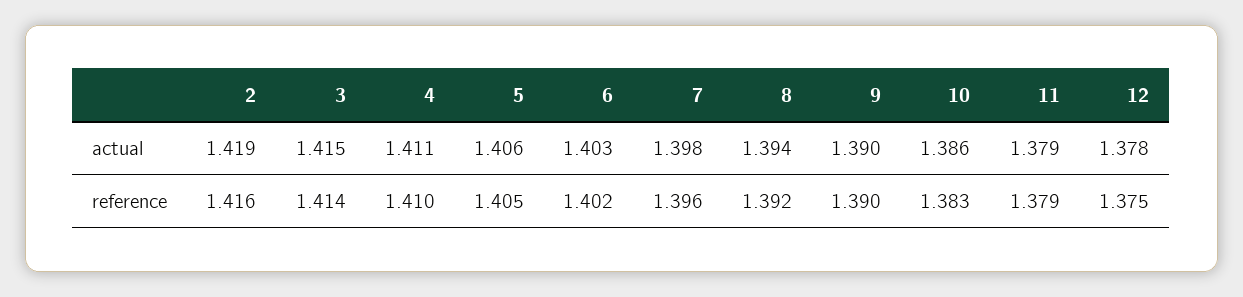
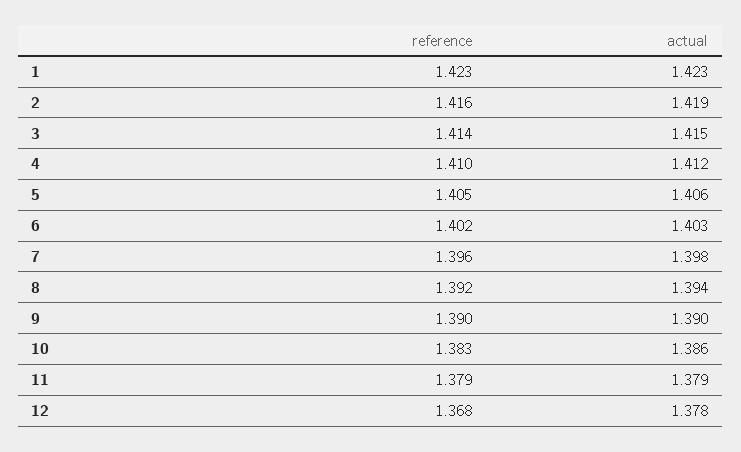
4, actual: 1.411 -> 1.412
12, reference: 1.375 -> 1.368
1, reference: none -> 1.423
1, actual: none -> 1.423

